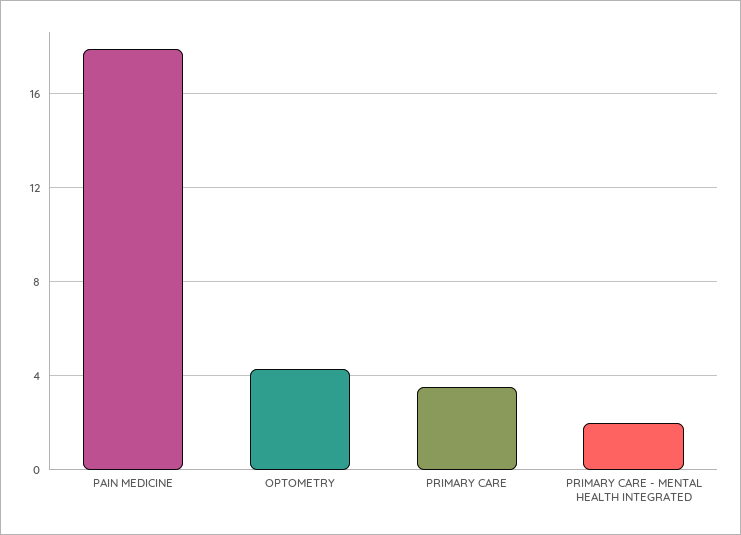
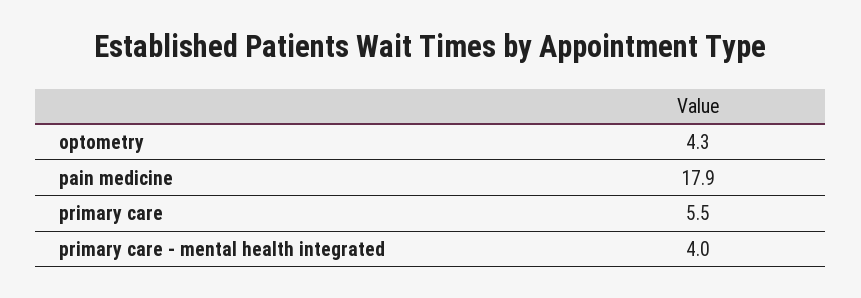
PRIMARY CARE: 3.5 -> 5.5
PRIMARY CARE - MENTAL HEALTH INTEGRATED: 2 -> 4

